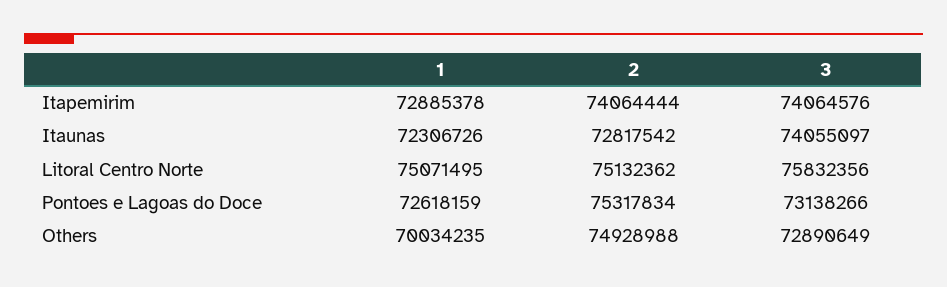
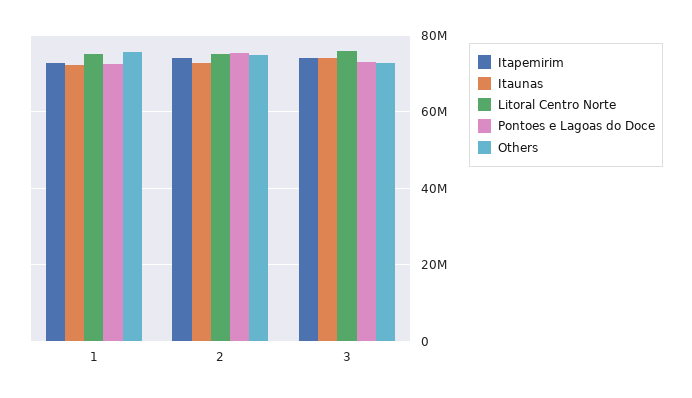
Others, 1: 70034235 -> 76000000

